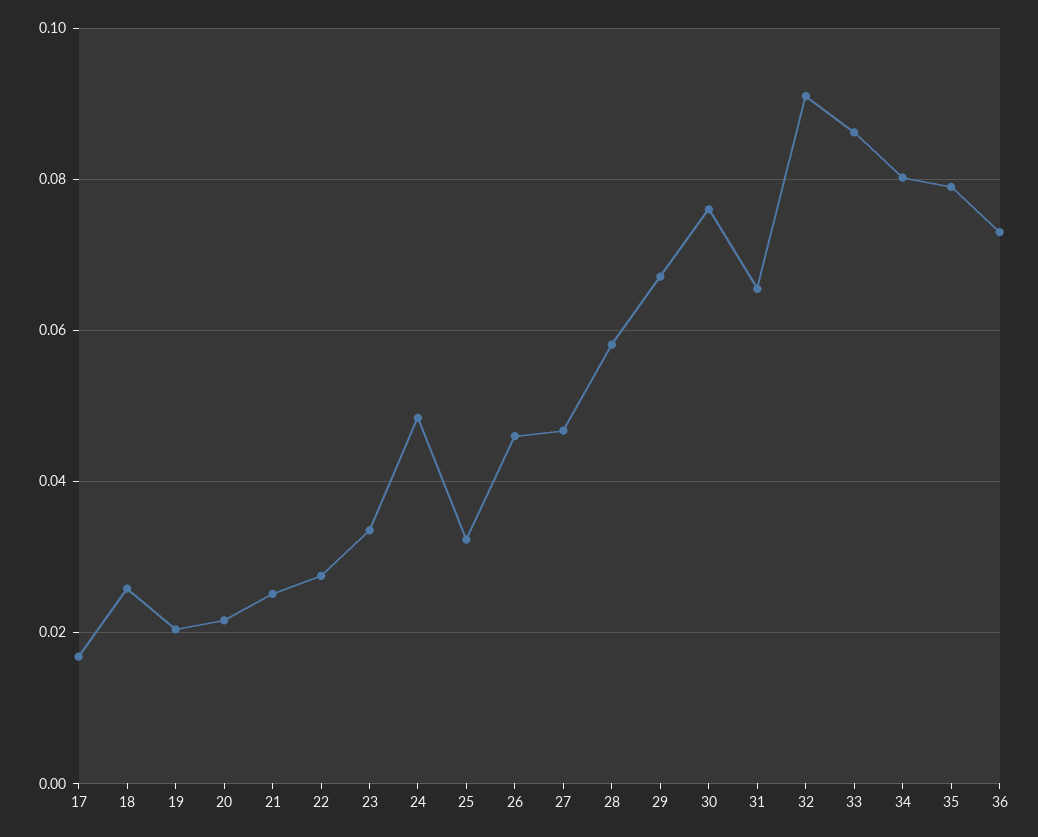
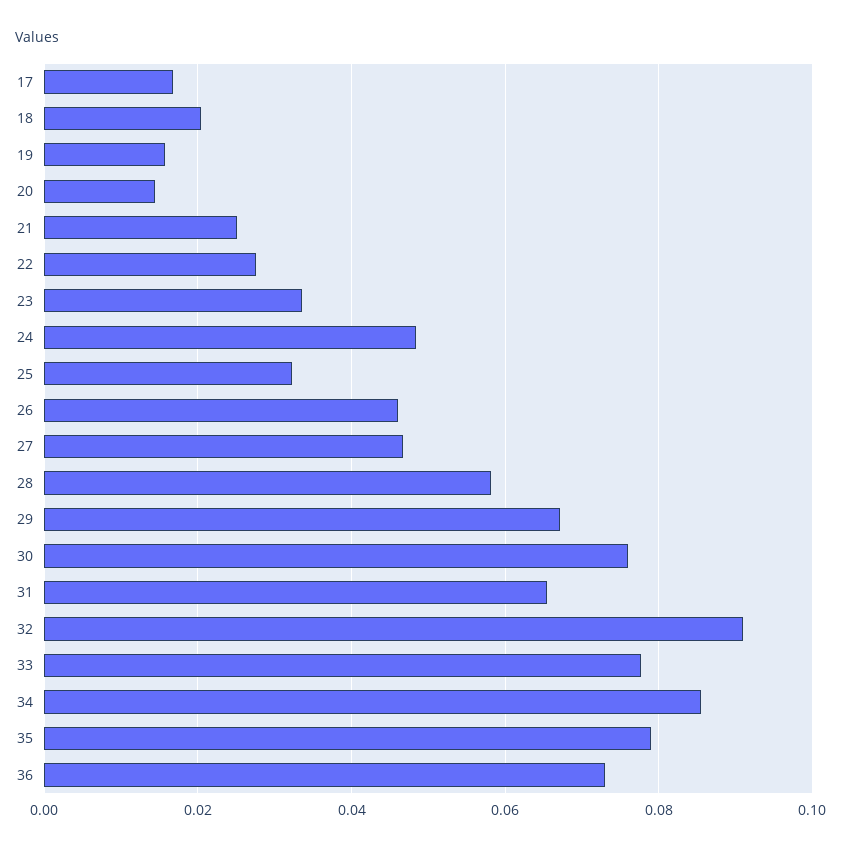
18: 0.026 -> 0.02
19: 0.02 -> 0.016
20: 0.022 -> 0.014
33: 0.086 -> 0.078
34: 0.08 -> 0.086

